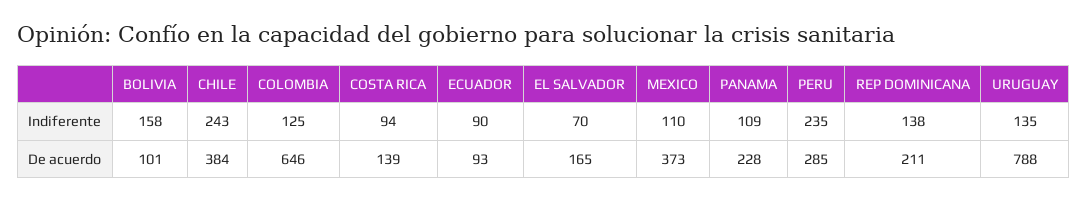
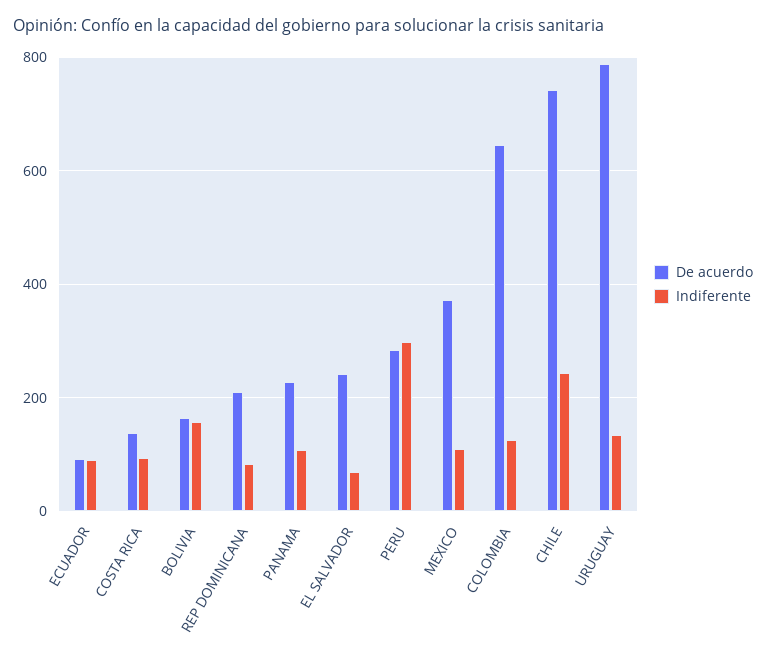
Indiferente, PERU: 235 -> 300
Indiferente, REP DOMINICANA: 138 -> 80
De acuerdo, BOLIVIA: 101 -> 160
De acuerdo, CHILE: 384 -> 740
De acuerdo, EL SALVADOR: 165 -> 240

